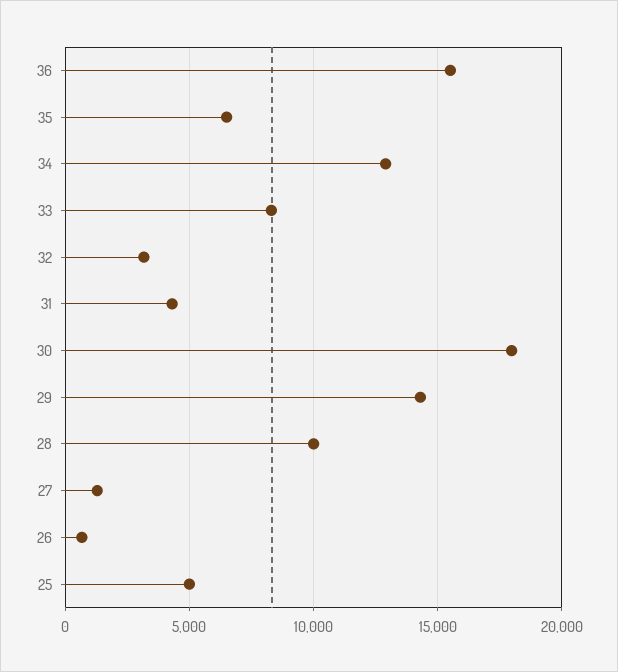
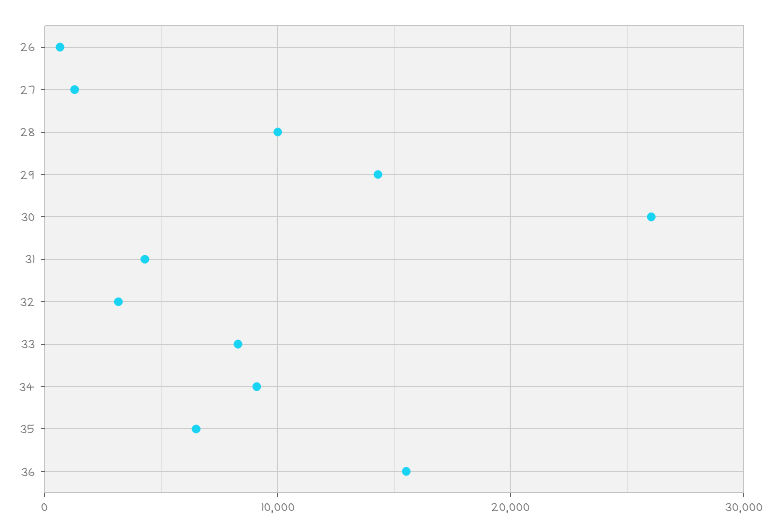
34: 13000 -> 9000
30: 18000 -> 26000
25: 5000 -> none

